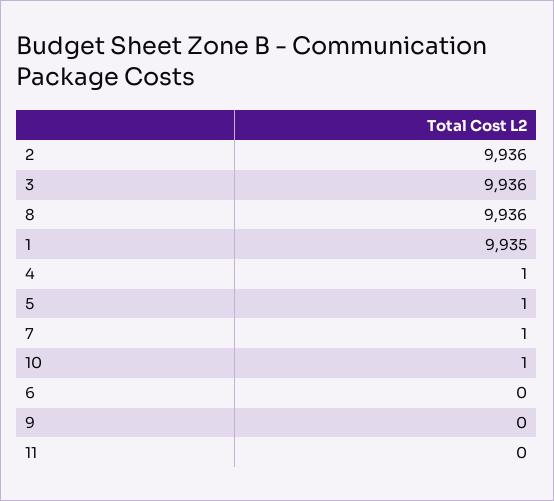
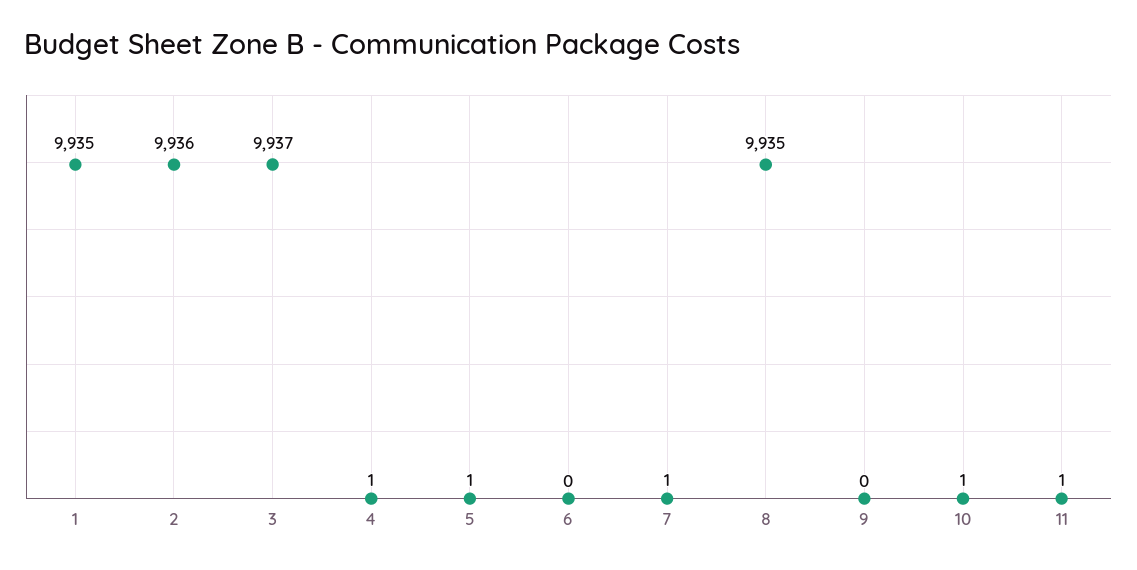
3: 9936 -> 9937
8: 9936 -> 9935
11: 0 -> 1

